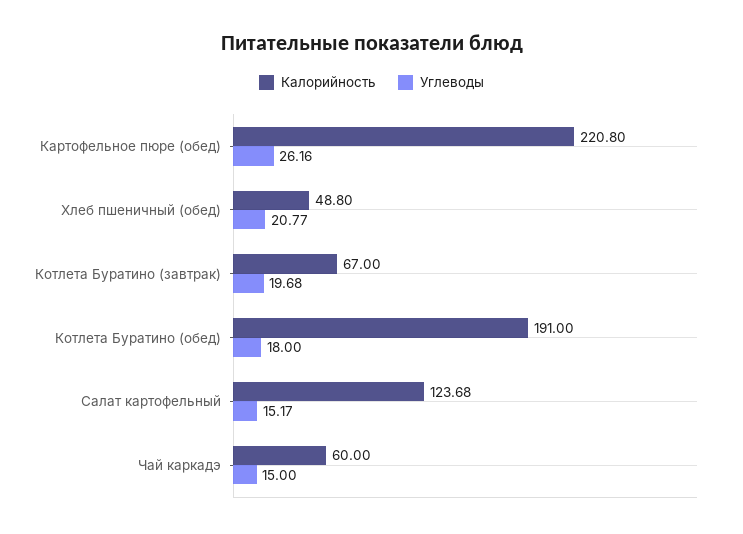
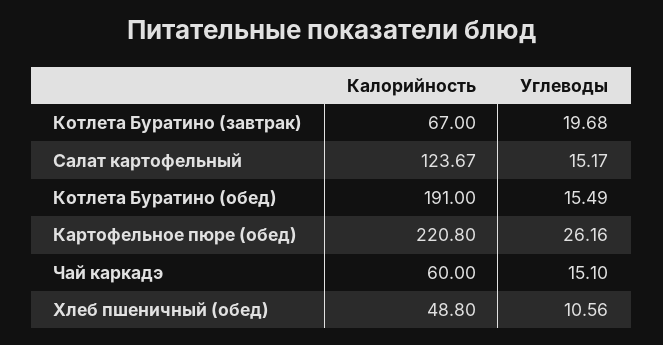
Углеводы, Хлеб пшеничный (обед): 20.77 -> 10.56
Углеводы, Котлета Буратино (обед): 18 -> 15.49
Калорийность, Салат картофельный: 123.68 -> 123.67
Углеводы, Чай каркадэ: 15 -> 15.1

